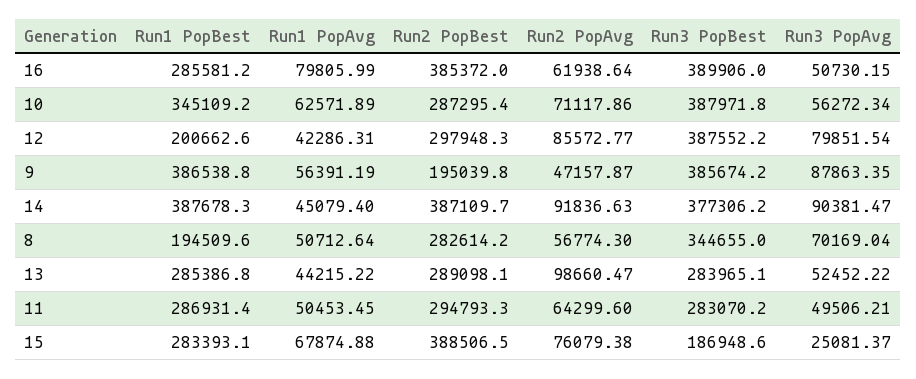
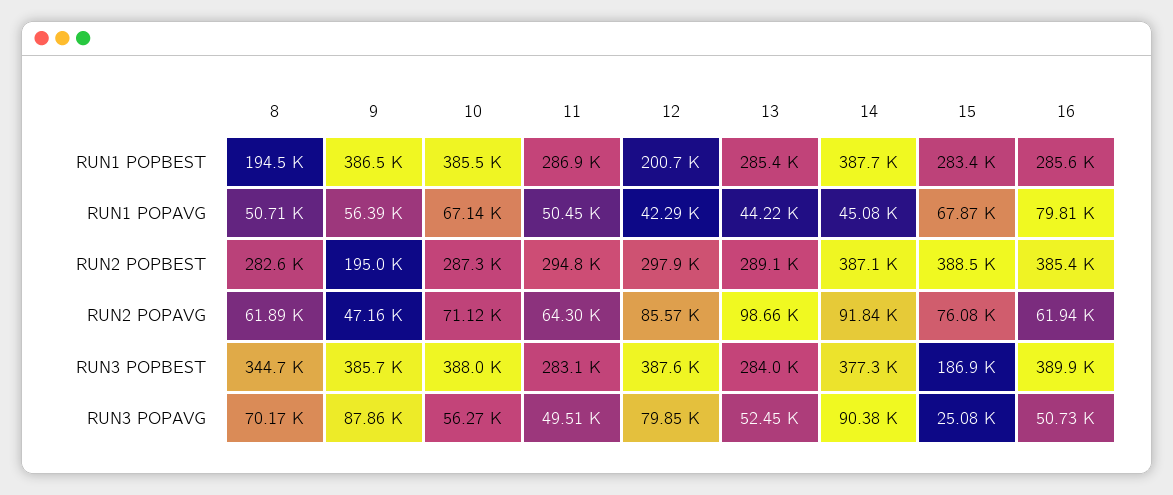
Run1 PopBest, 10: 345109.2 -> 385500
Run1 PopAvg, 10: 62571.89 -> 67140
Run2 PopAvg, 8: 56774.3 -> 61890

